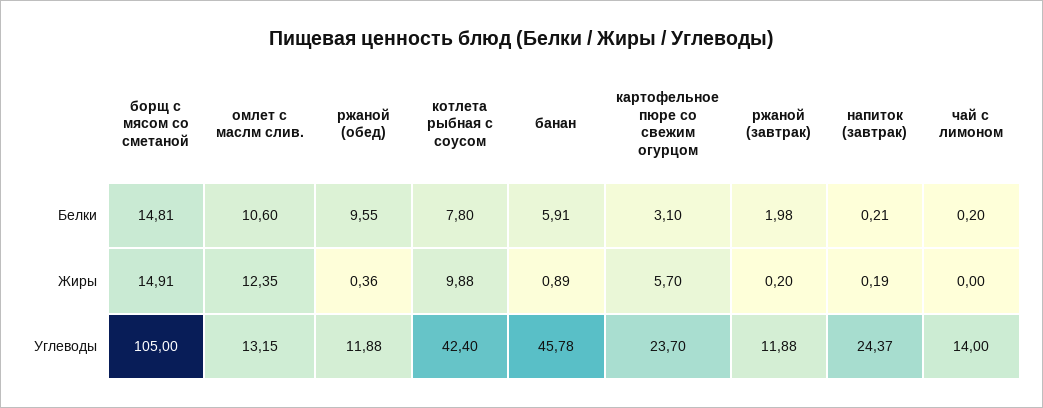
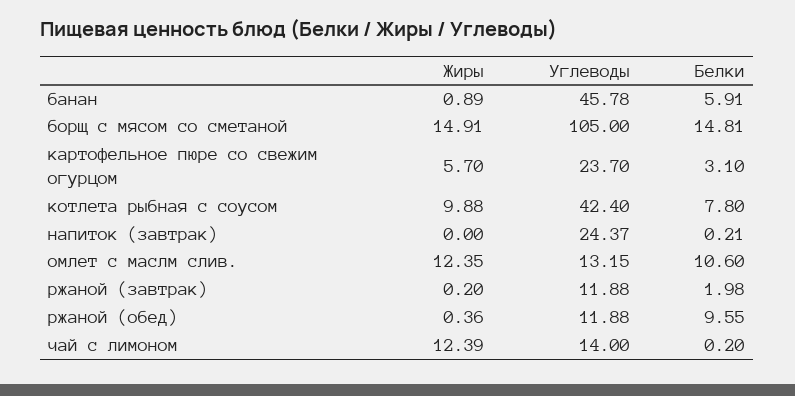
напиток (завтрак), Жиры: 0.19 -> 0
чай с лимоном, Жиры: 0 -> 12.39

